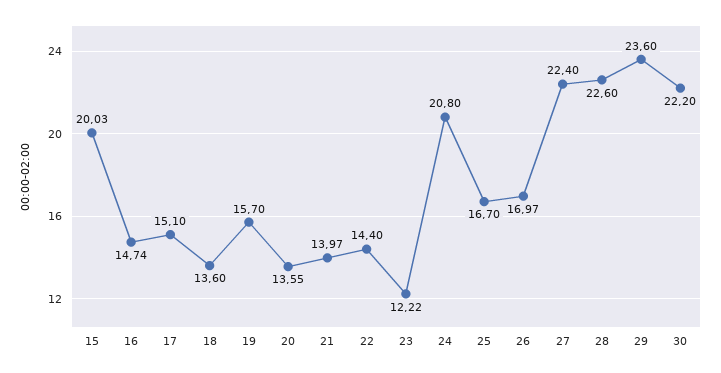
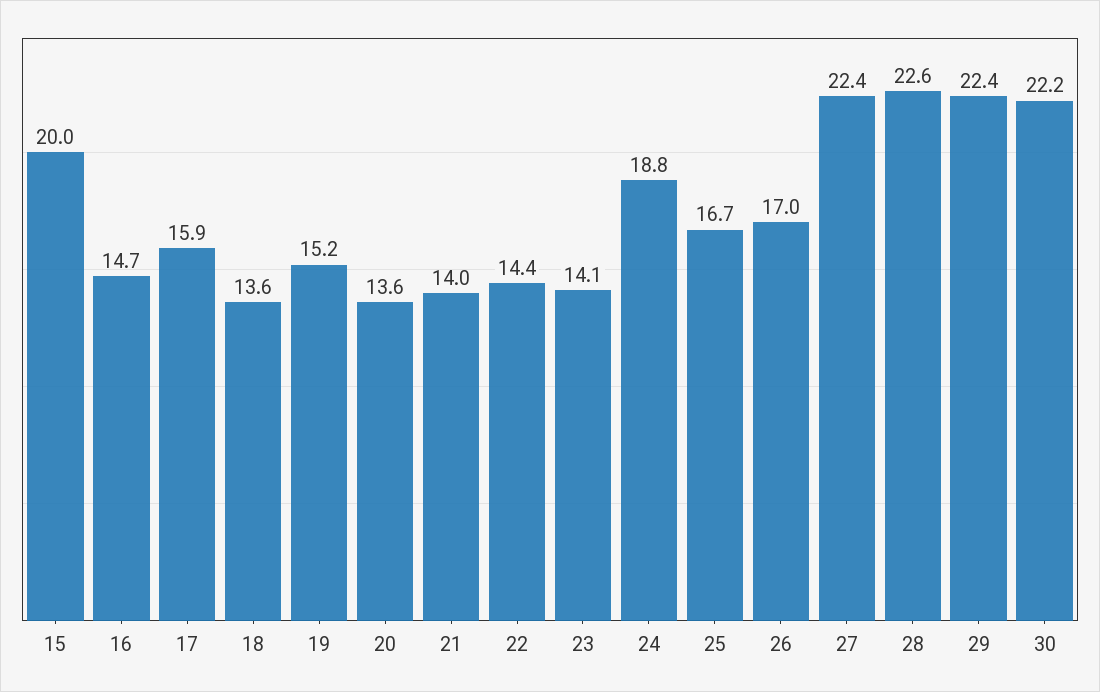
17: 15.1 -> 15.9
19: 15.7 -> 15.2
23: 12.22 -> 14.1
24: 20.8 -> 18.8
29: 23.6 -> 22.4

